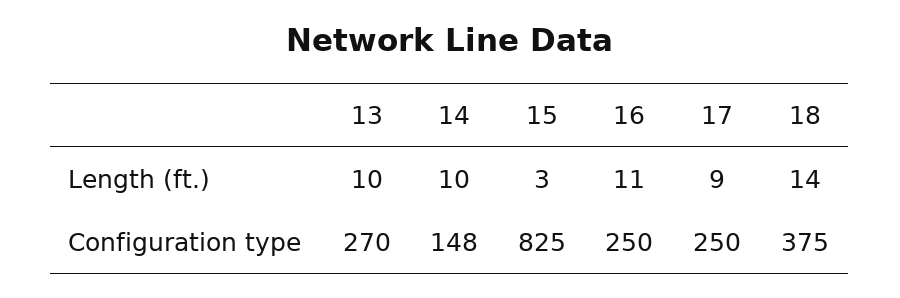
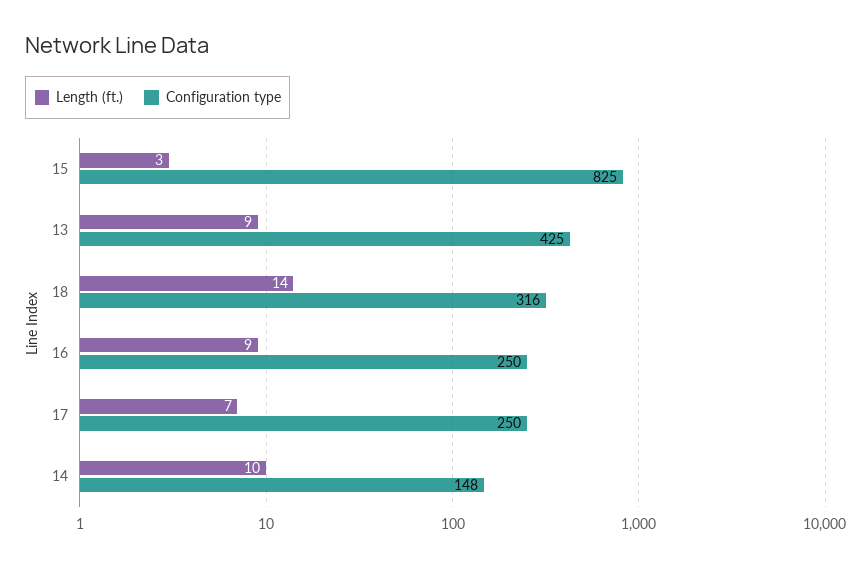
Length (ft.), 13: 10 -> 9
Length (ft.), 16: 11 -> 9
Length (ft.), 17: 9 -> 7
Configuration type, 13: 270 -> 425
Configuration type, 18: 375 -> 316

